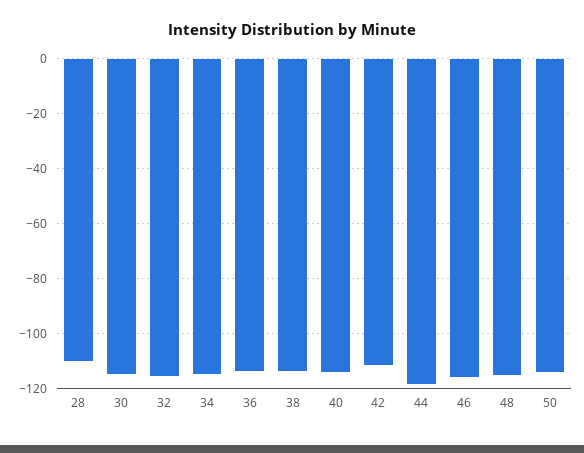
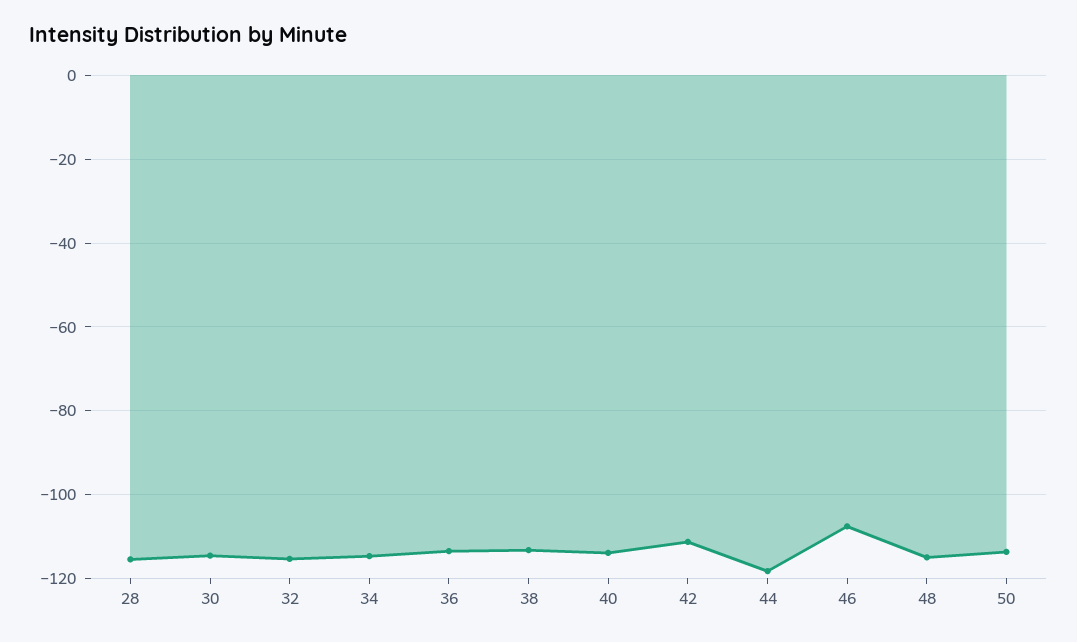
28: -110 -> -116
46: -115 -> -108

